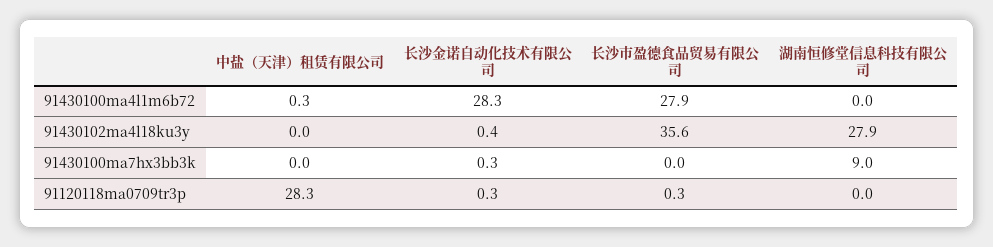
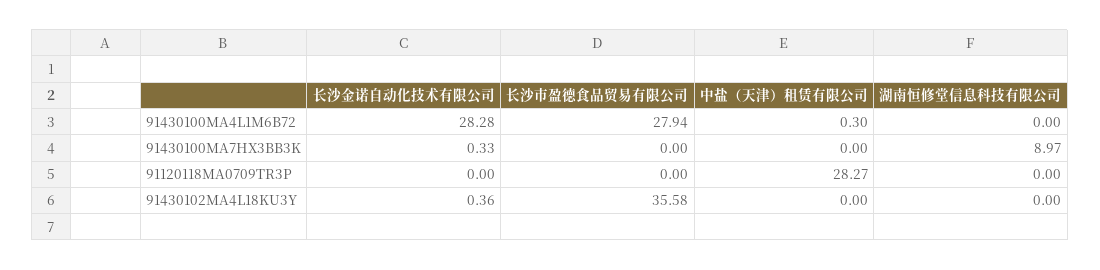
湖南恒修堂信息科技有限公司, 91430102ma4l18ku3y: 27.9 -> 0
长沙金诺自动化技术有限公司, 91120118ma0709tr3p: 0.3 -> 0
长沙市盈德食品贸易有限公司, 91120118ma0709tr3p: 0.3 -> 0

